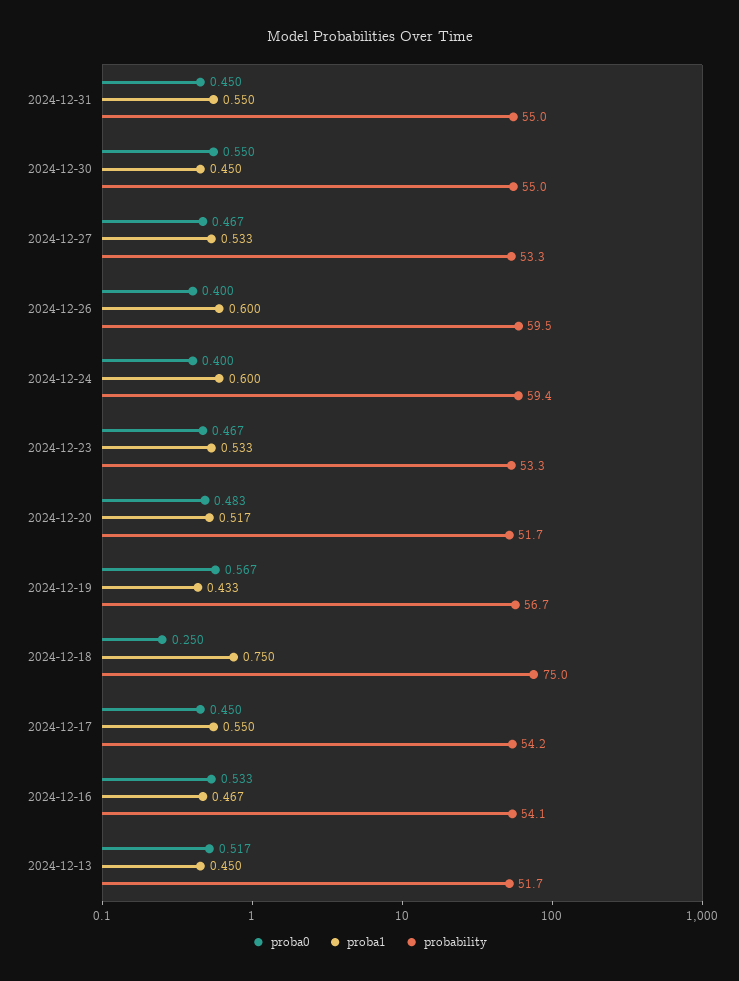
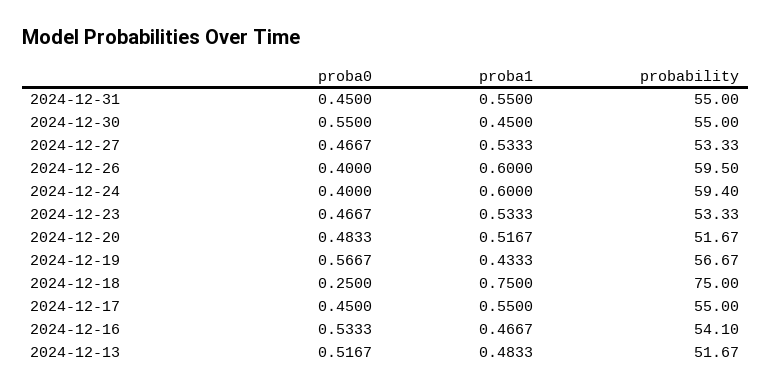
probability, 2024-12-17: 54.2 -> 55
proba1, 2024-12-13: 0.45 -> 0.4833

